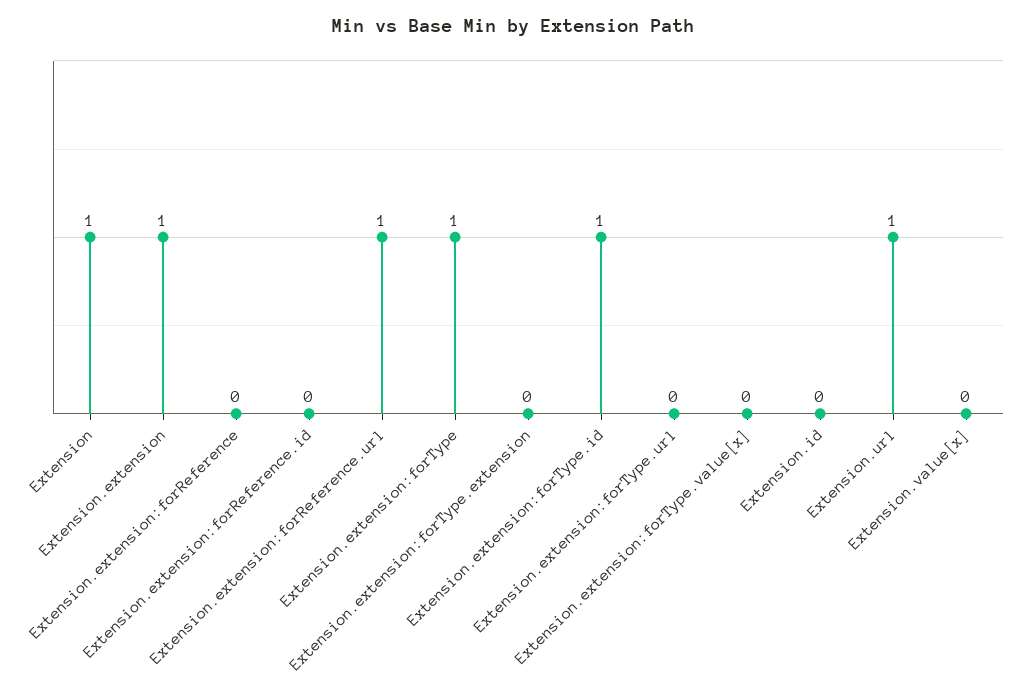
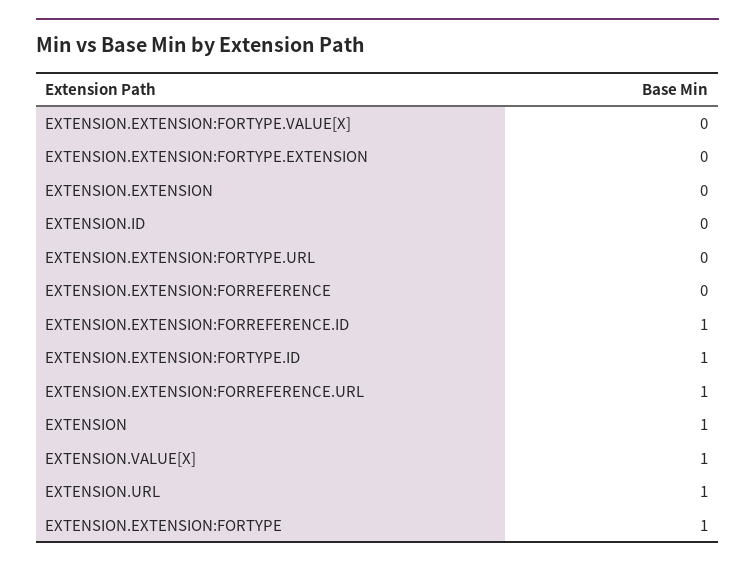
Extension.extension: 1 -> 0
Extension.extension:forReference.id: 0 -> 1
Extension.value[x]: 0 -> 1

